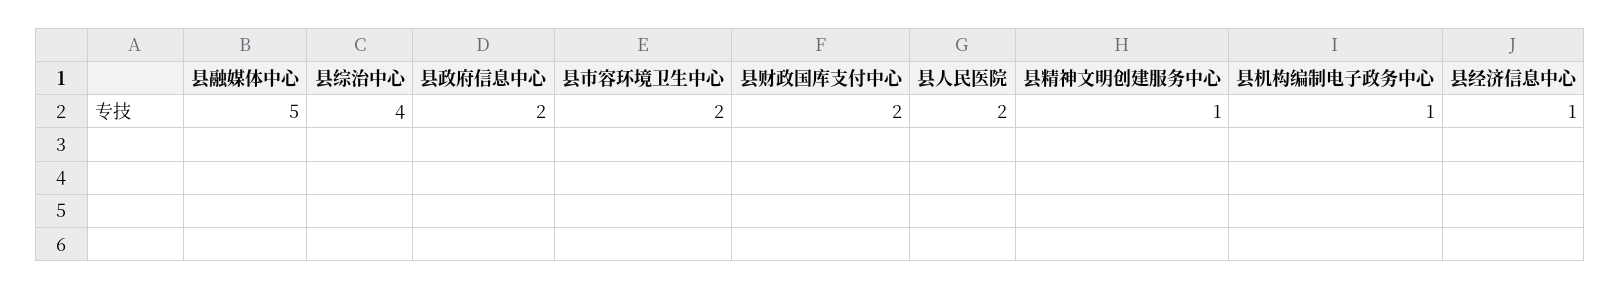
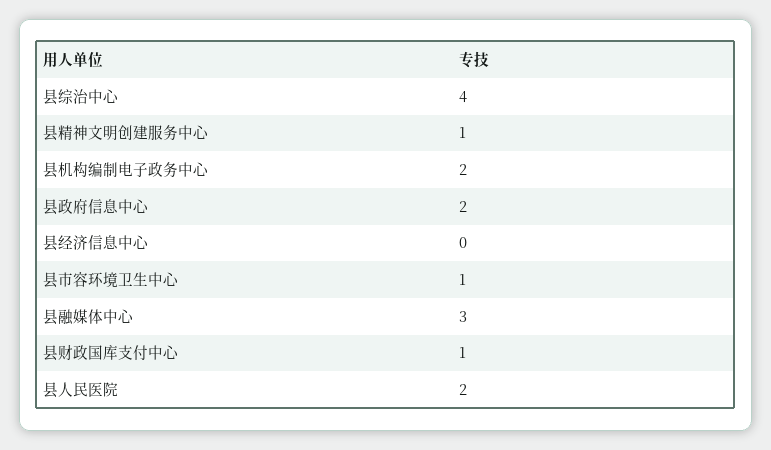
县融媒体中心: 5 -> 3
县市容环境卫生中心: 2 -> 1
县财政国库支付中心: 2 -> 1
县机构编制电子政务中心: 1 -> 2
县经济信息中心: 1 -> 0

